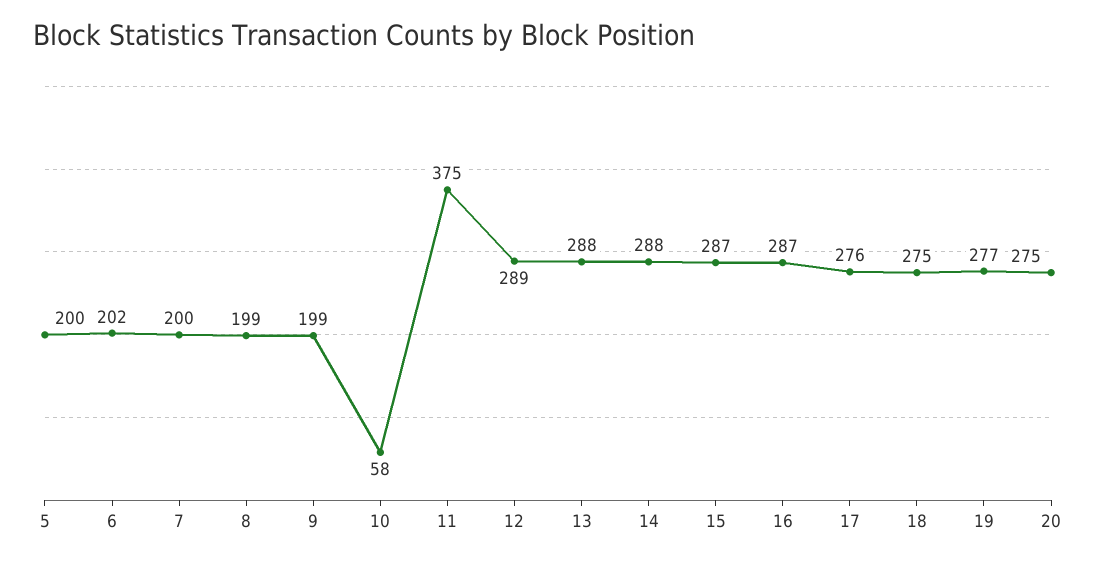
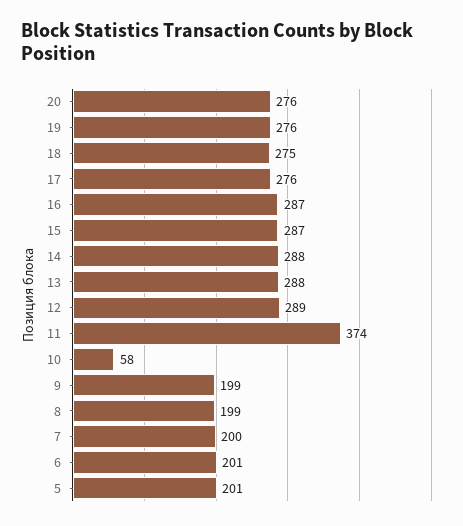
5: 200 -> 201
6: 202 -> 201
11: 375 -> 374
19: 277 -> 276
20: 275 -> 276

